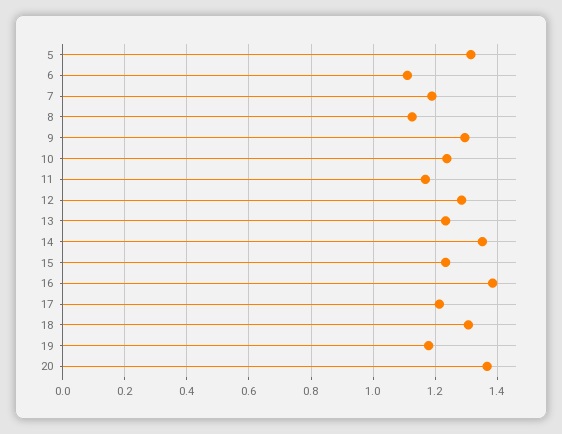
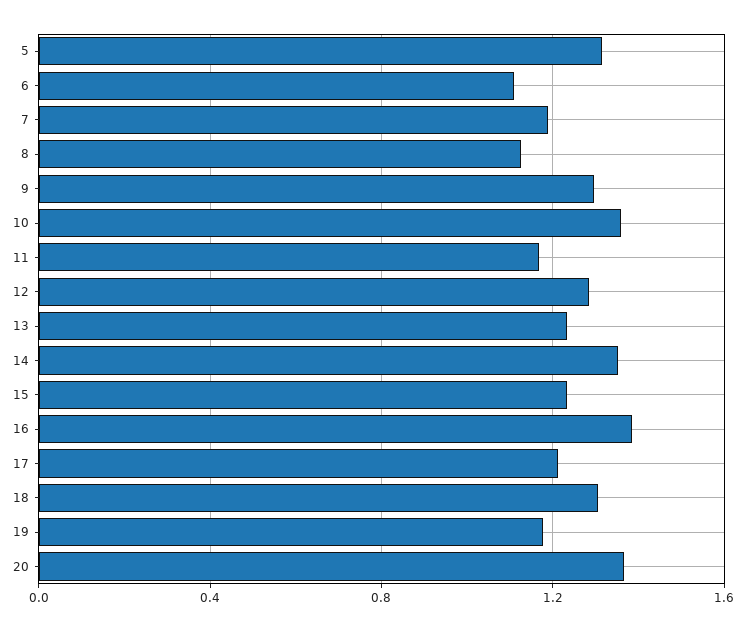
10: 1.24 -> 1.35

